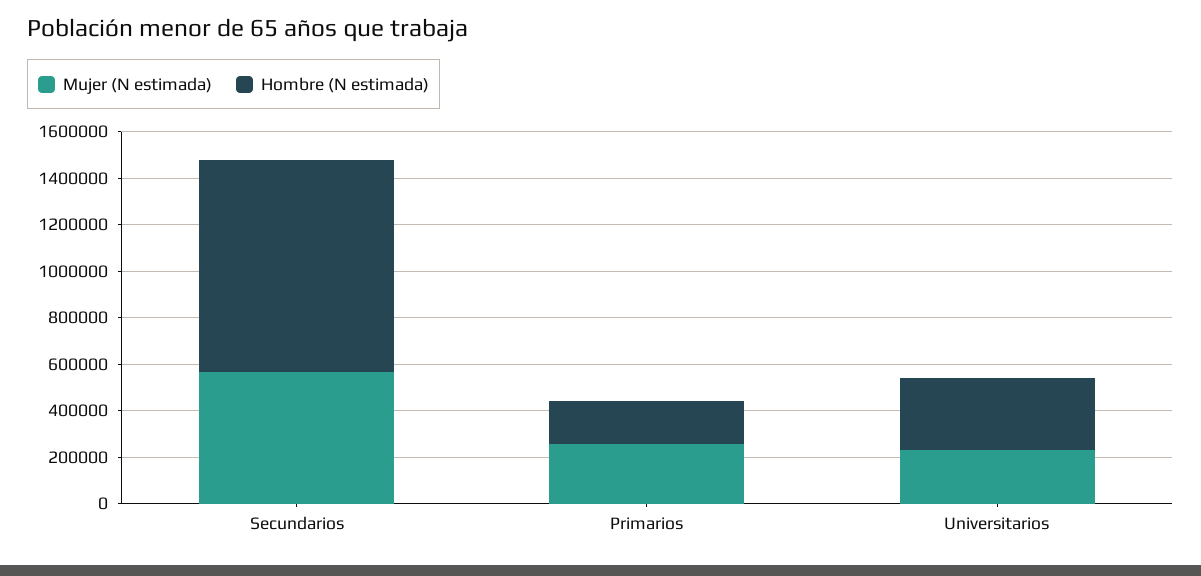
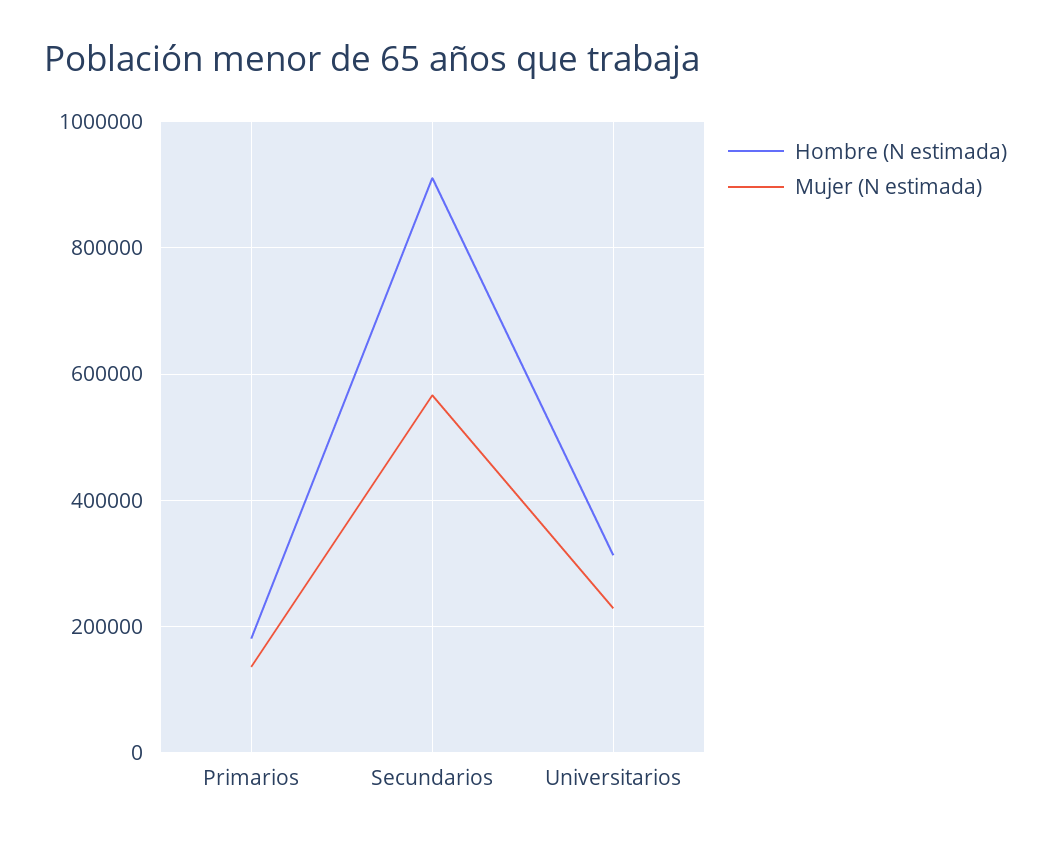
Mujer (N estimada), Primarios: 250000 -> 140000

